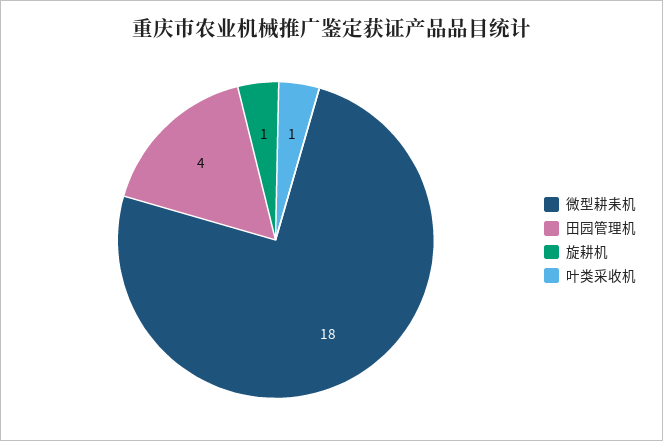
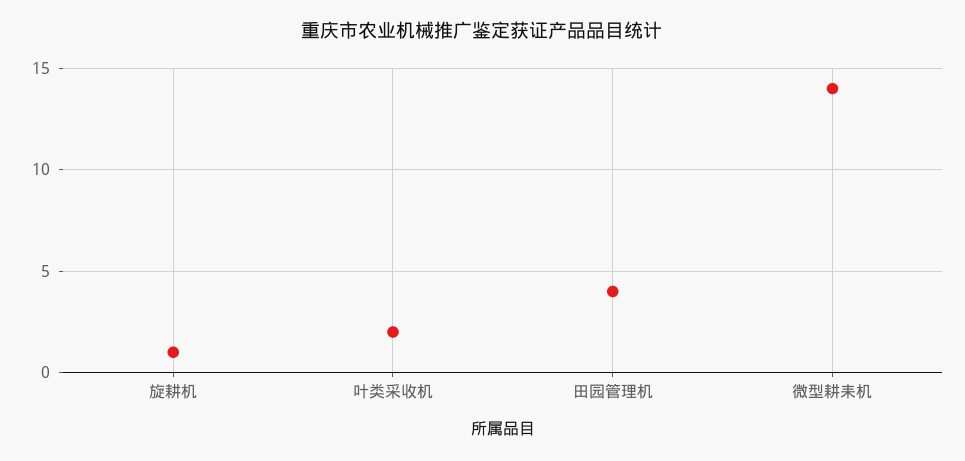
微型耕耒机: 18 -> 14
叶类采收机: 1 -> 2

